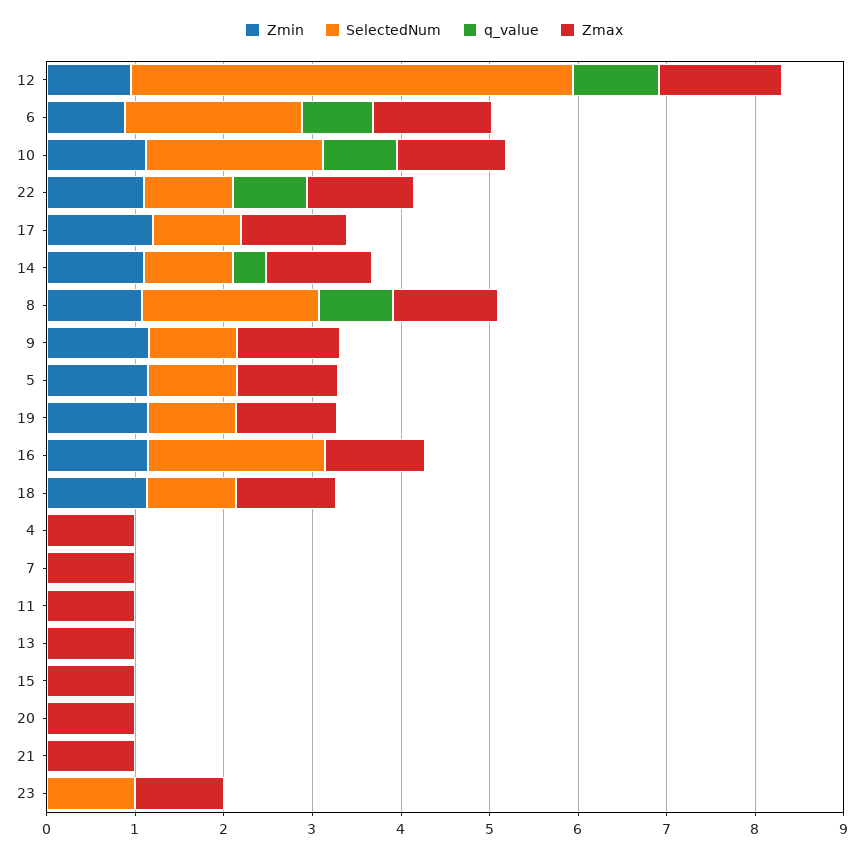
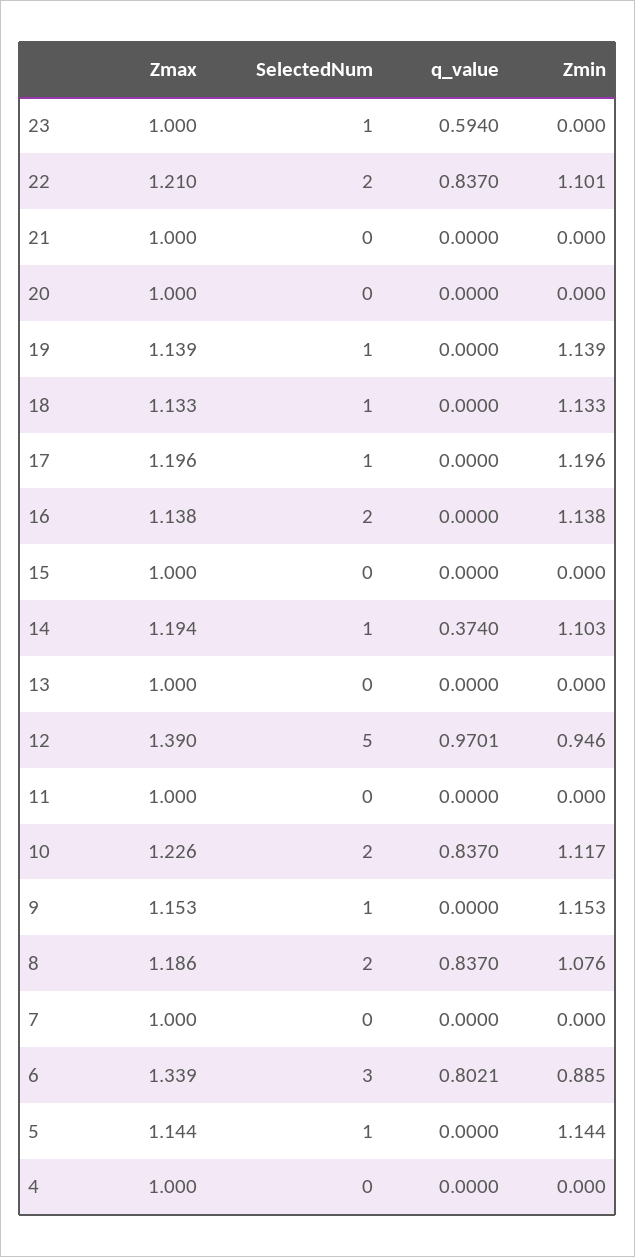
SelectedNum, 6: 2 -> 3
SelectedNum, 22: 1 -> 2
q_value, 23: 0 -> 0.594

